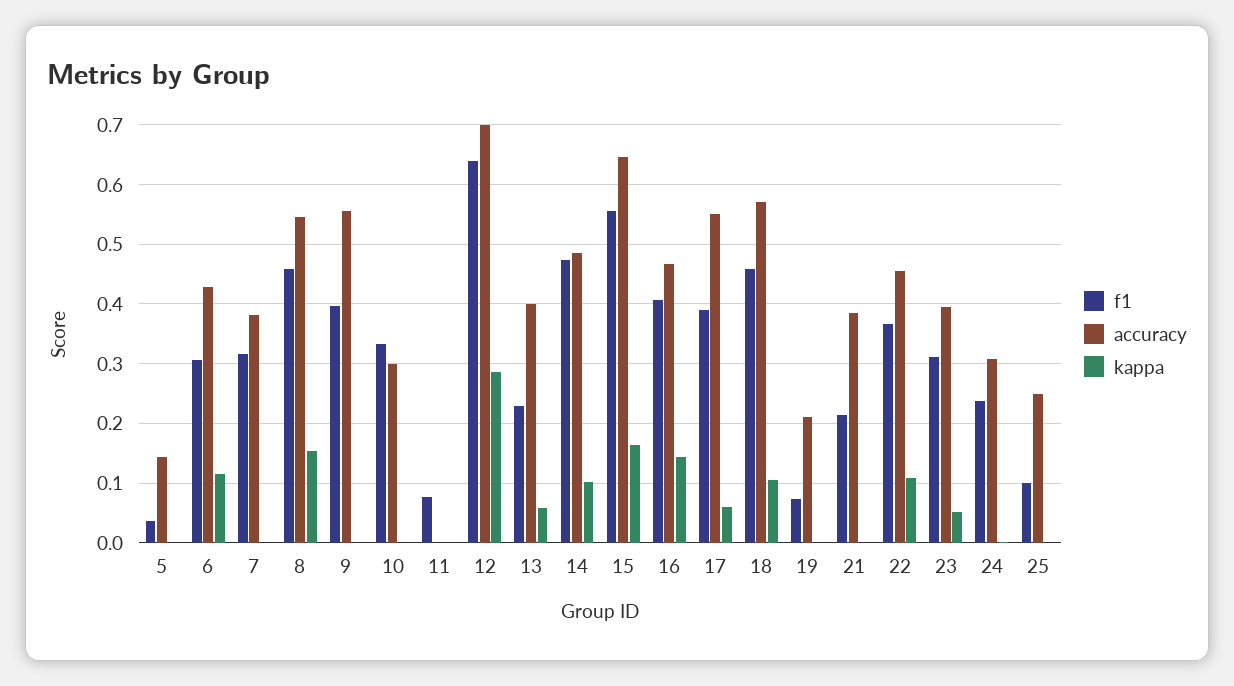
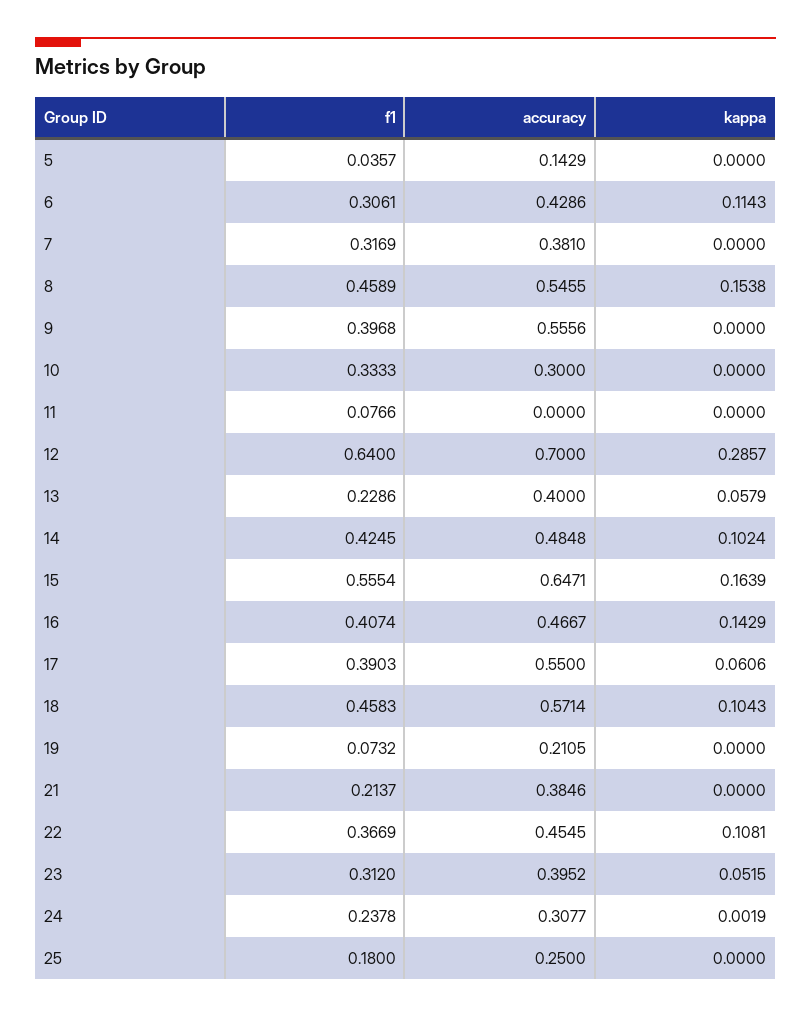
f1, 14: 0.48 -> 0.4245
f1, 25: 0.1 -> 0.18

